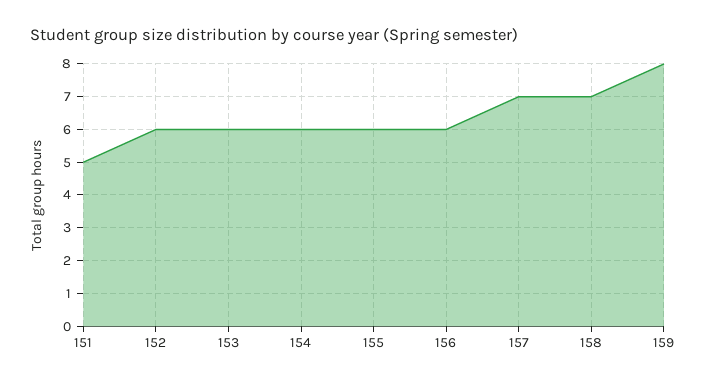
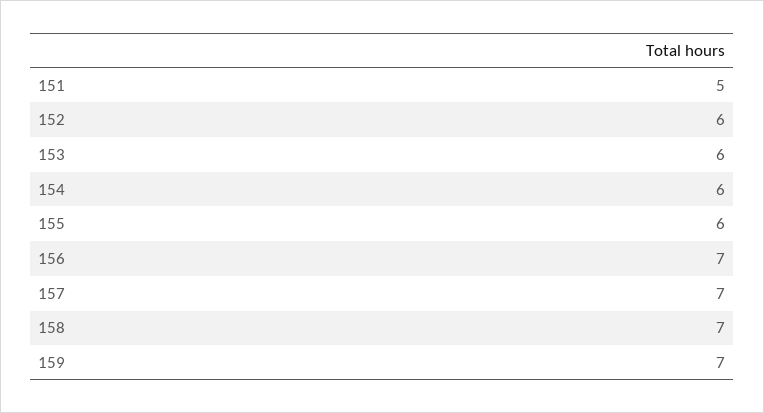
156: 6 -> 7
159: 8 -> 7

